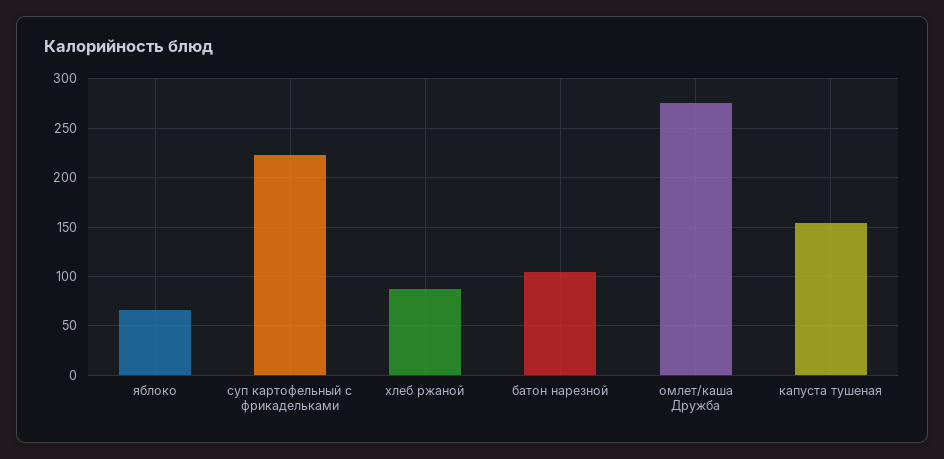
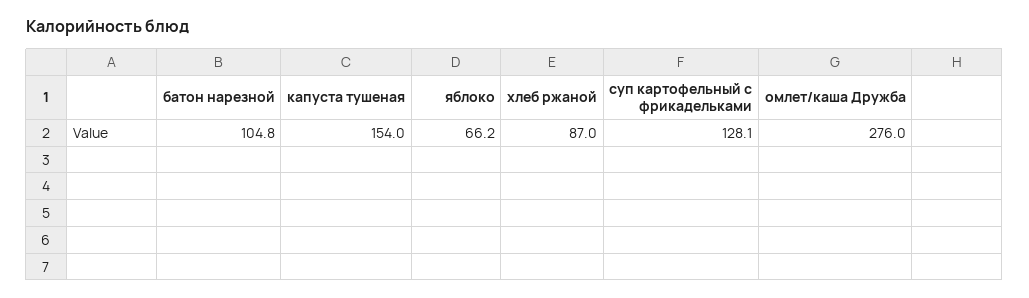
суп картофельный с фрикадельками: 220 -> 128.1

